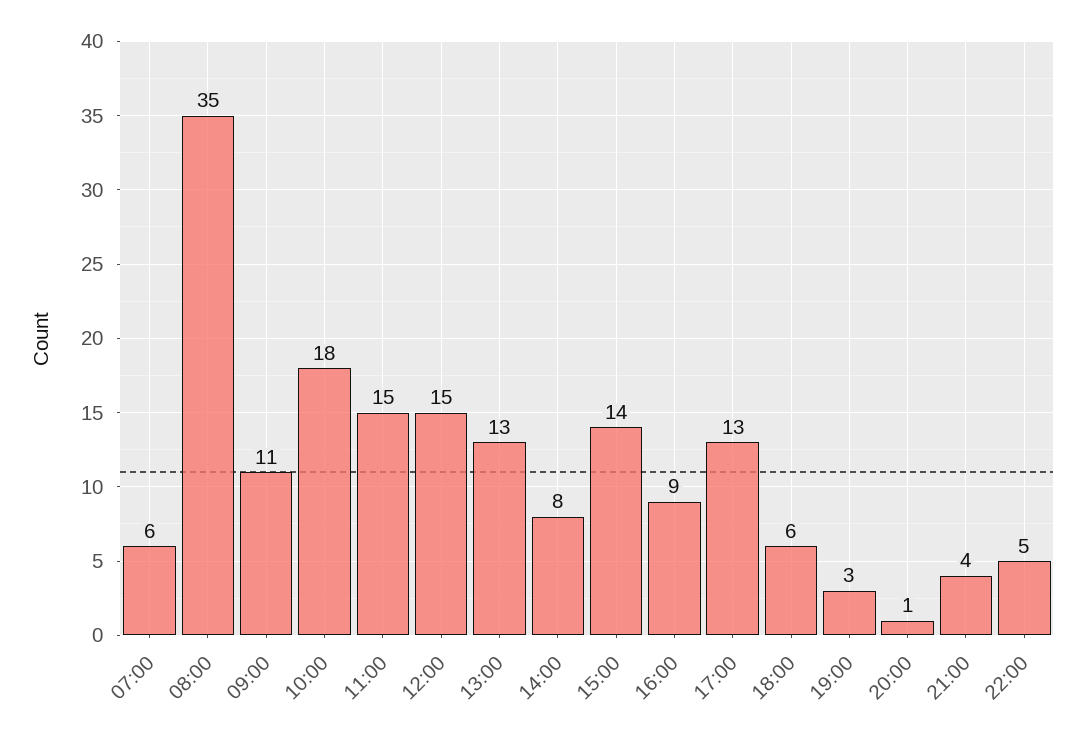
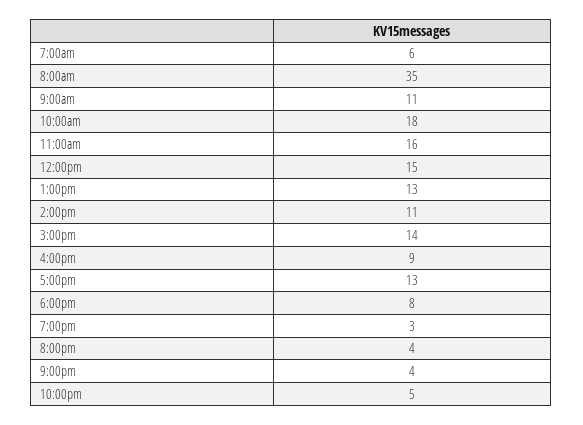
11:00: 15 -> 16
14:00: 8 -> 11
18:00: 6 -> 8
20:00: 1 -> 4

